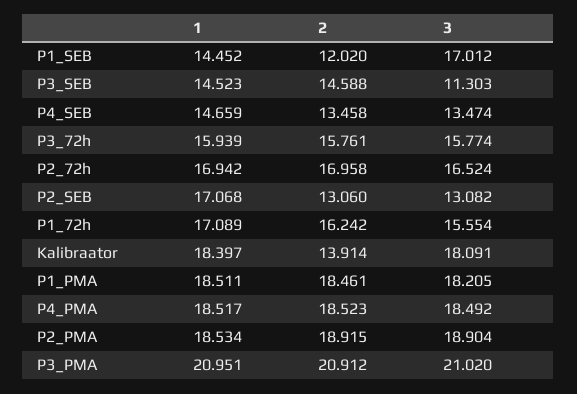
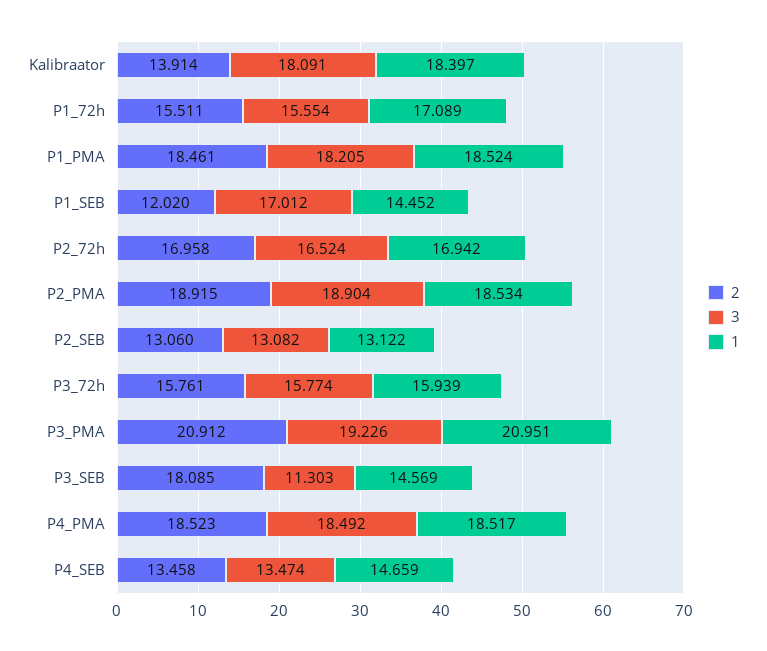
1, P3_SEB: 14.523 -> 14.569
2, P3_SEB: 14.588 -> 18.085
1, P2_SEB: 17.068 -> 13.122
2, P1_72h: 16.242 -> 15.511
1, P1_PMA: 18.511 -> 18.524
3, P3_PMA: 21.02 -> 19.226

